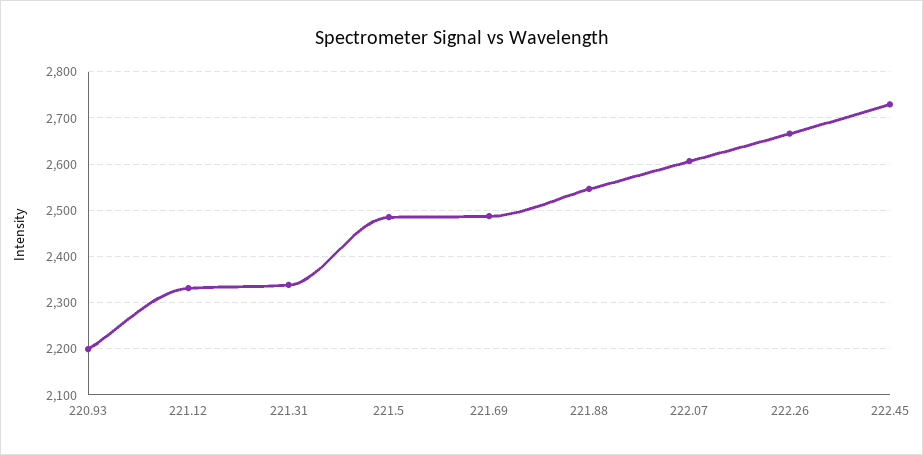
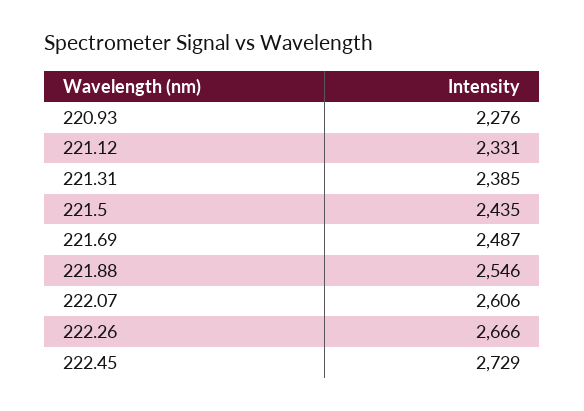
220.93: 2200 -> 2276
221.31: 2340 -> 2385
221.5: 2480 -> 2435

